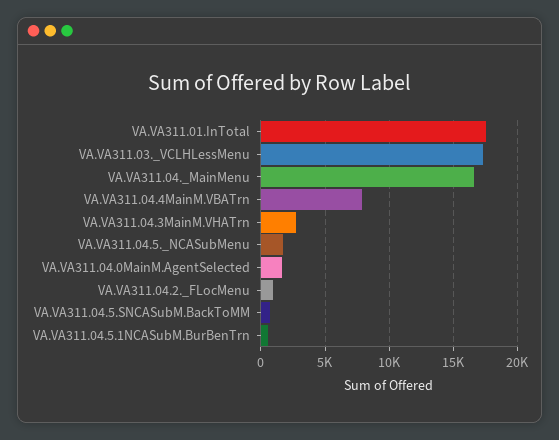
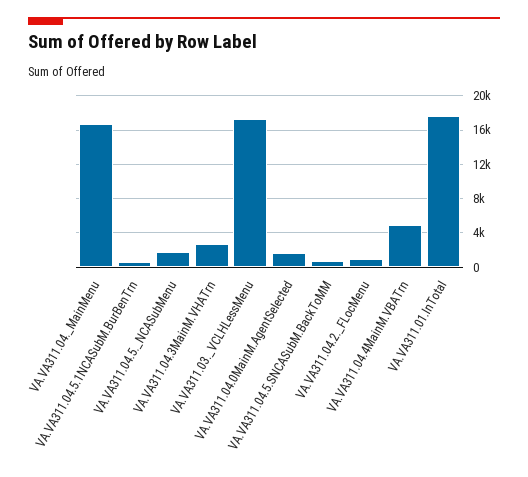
VA.VA311.04.4MainM.VBATrn: 8000 -> 5000

